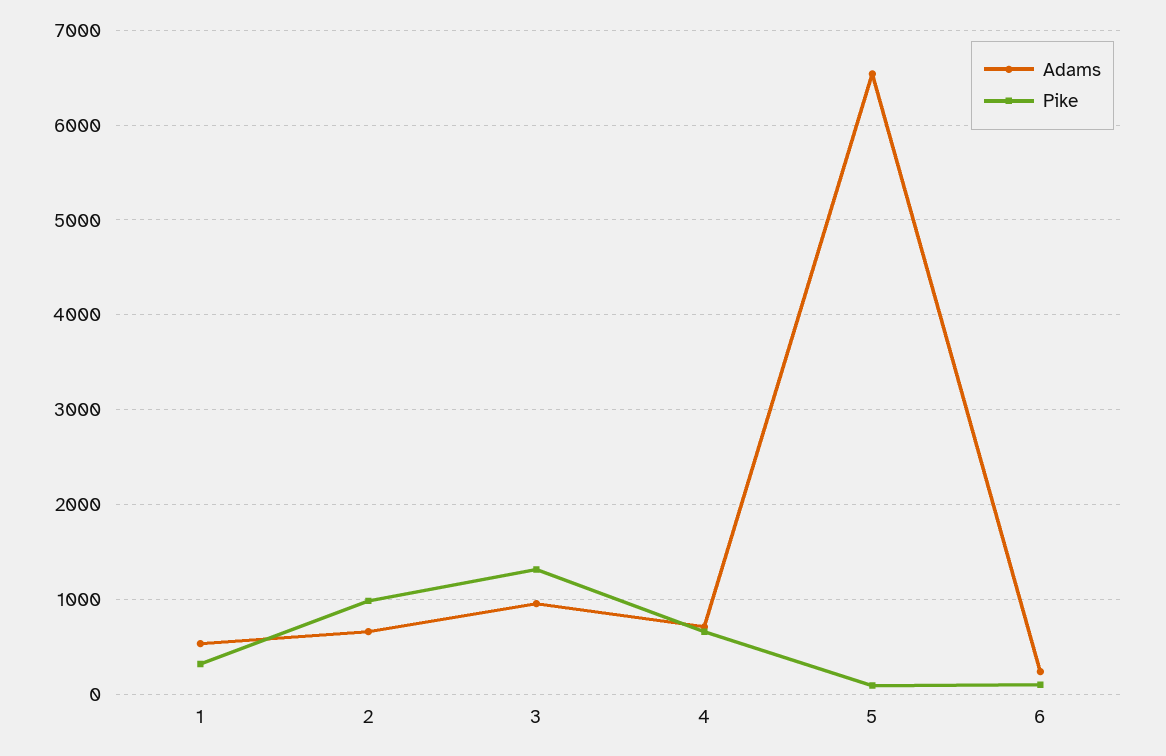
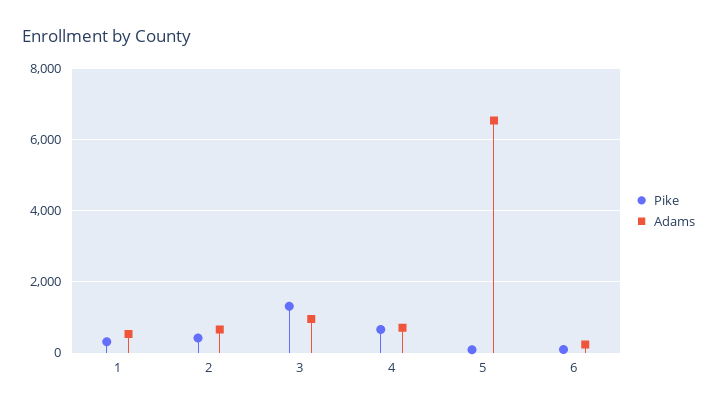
Pike, 2: 1000 -> 400

